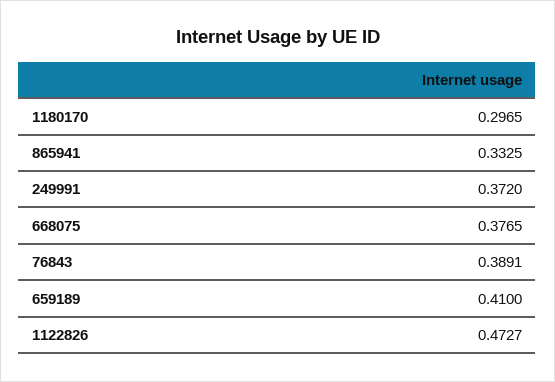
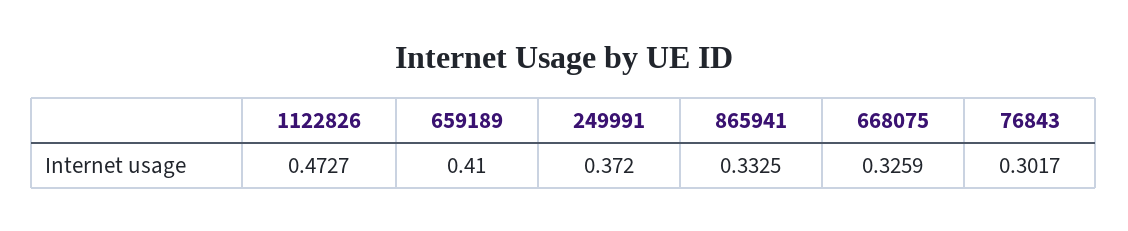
1180170: 0.2965 -> none
668075: 0.3765 -> 0.3259
76843: 0.3891 -> 0.3017

